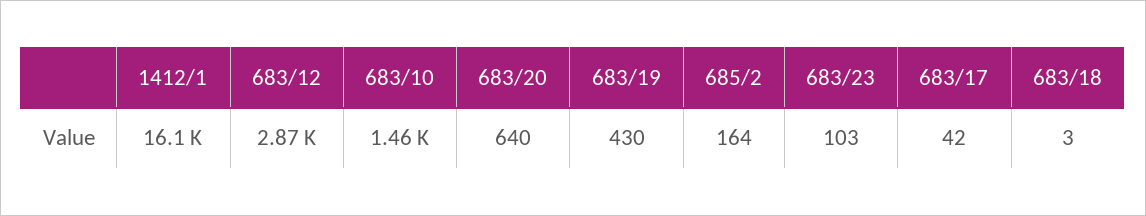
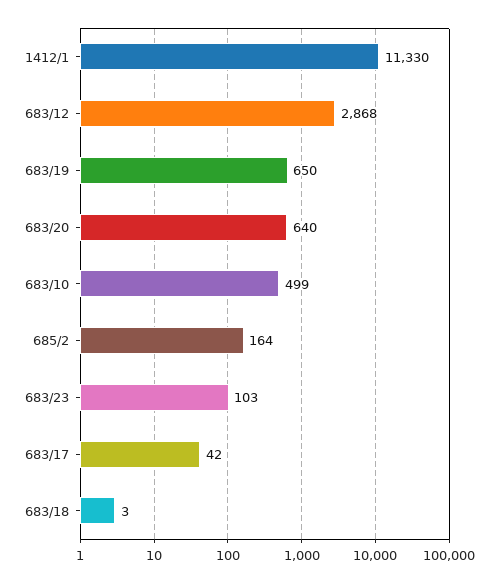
1412/1: 16100 -> 11330
683/10: 1460 -> 499
683/19: 430 -> 650

